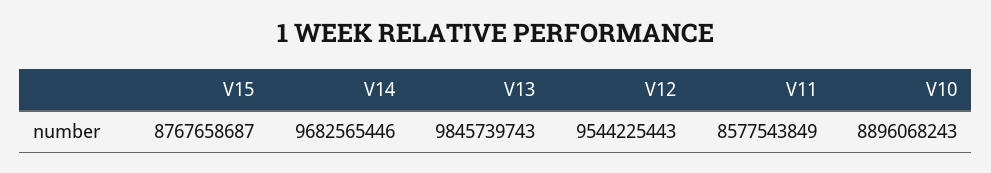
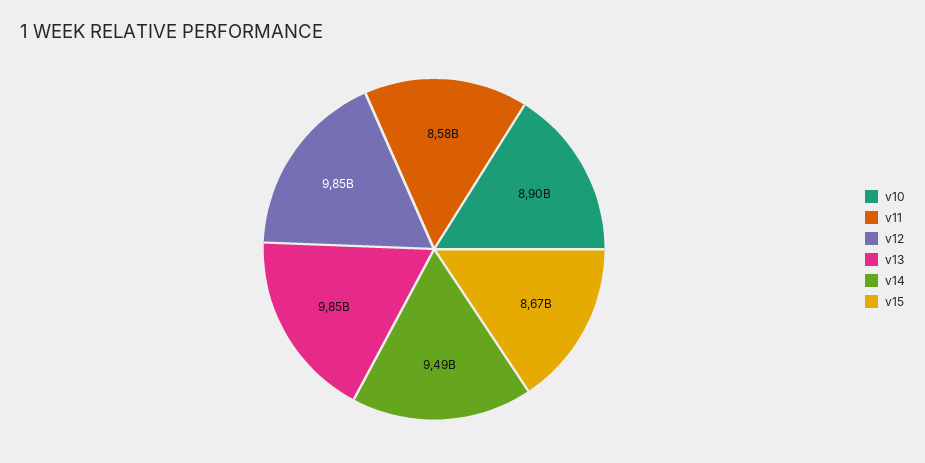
V15: 8767658687 -> 8670000000
V14: 9682565446 -> 9490000000
V12: 9544225443 -> 9850000000

